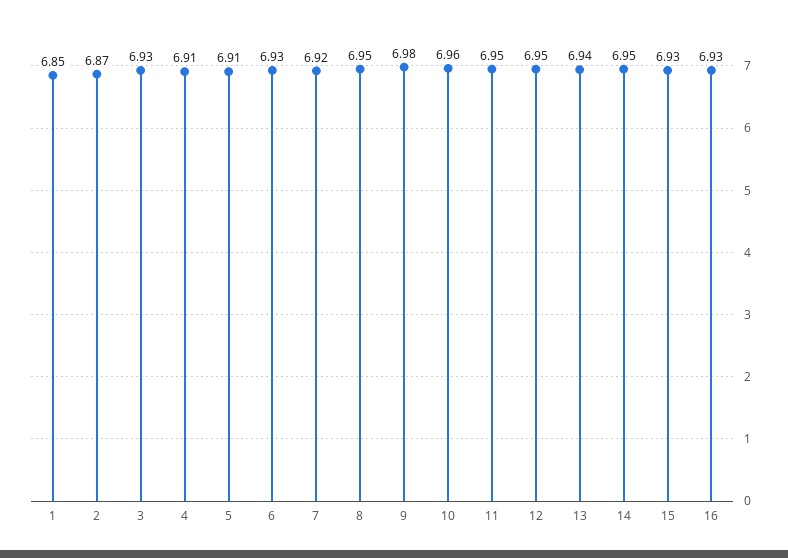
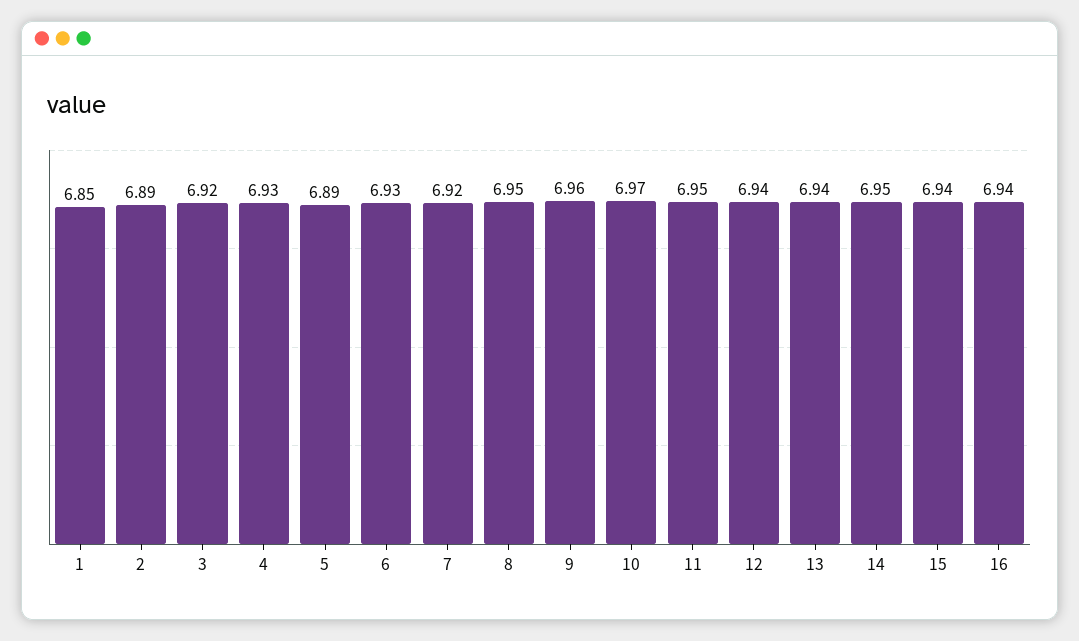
2: 6.87 -> 6.89
3: 6.93 -> 6.92
4: 6.91 -> 6.93
5: 6.91 -> 6.89
9: 6.98 -> 6.96
10: 6.96 -> 6.97
12: 6.95 -> 6.94
15: 6.93 -> 6.94
16: 6.93 -> 6.94

